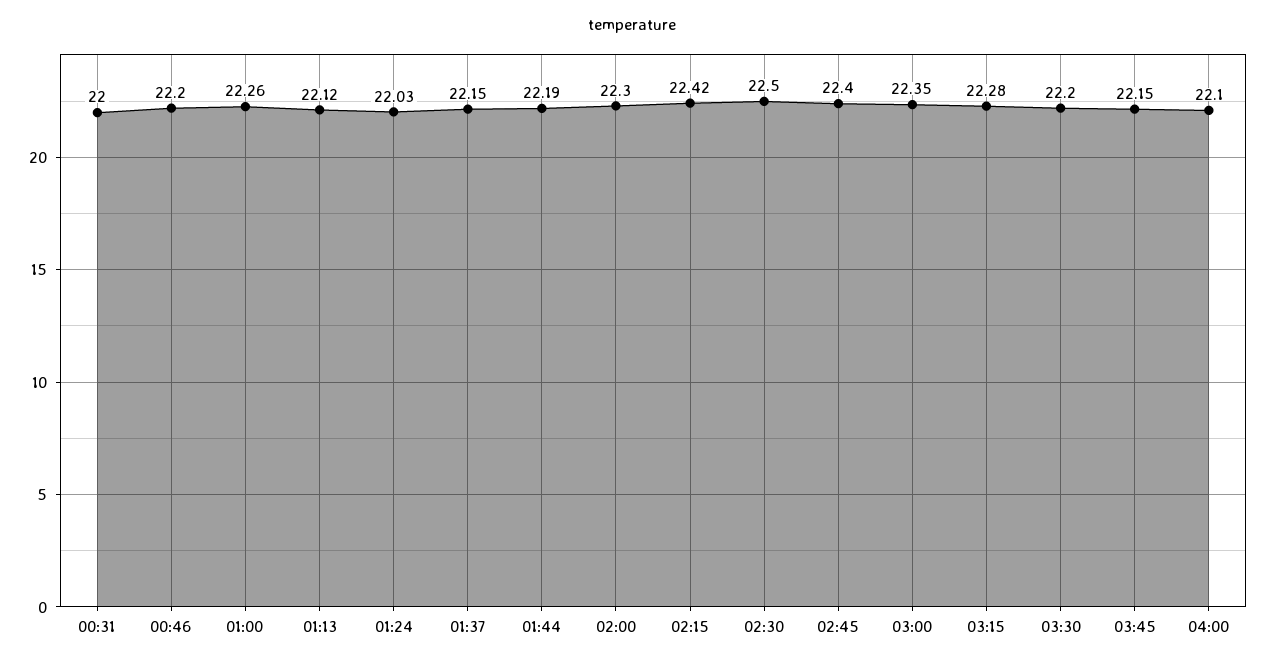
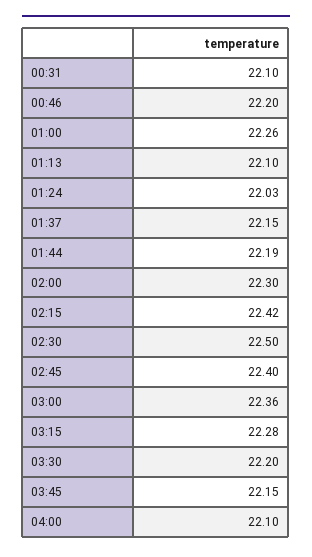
00:31: 22 -> 22.1
01:13: 22.12 -> 22.1
03:00: 22.35 -> 22.36

